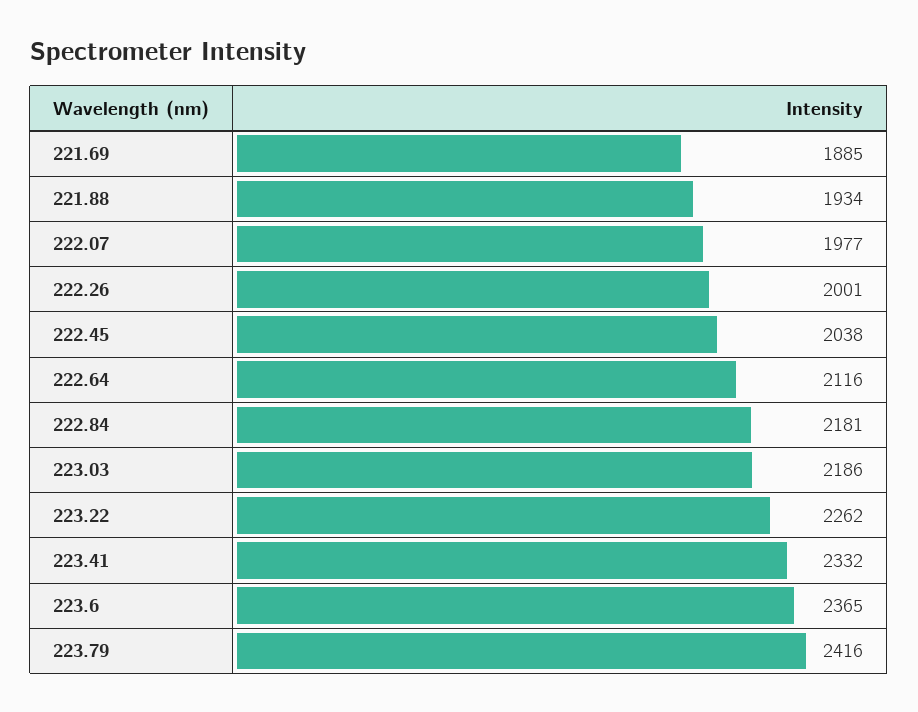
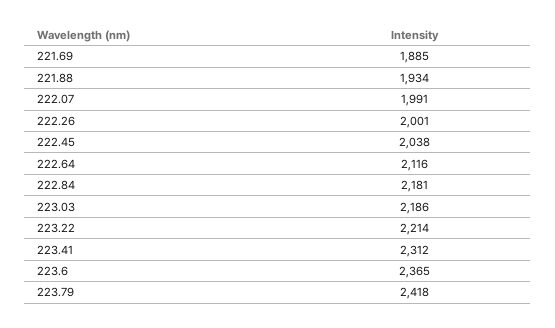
222.07: 1977 -> 1991
223.22: 2262 -> 2214
223.41: 2332 -> 2312
223.79: 2416 -> 2418

